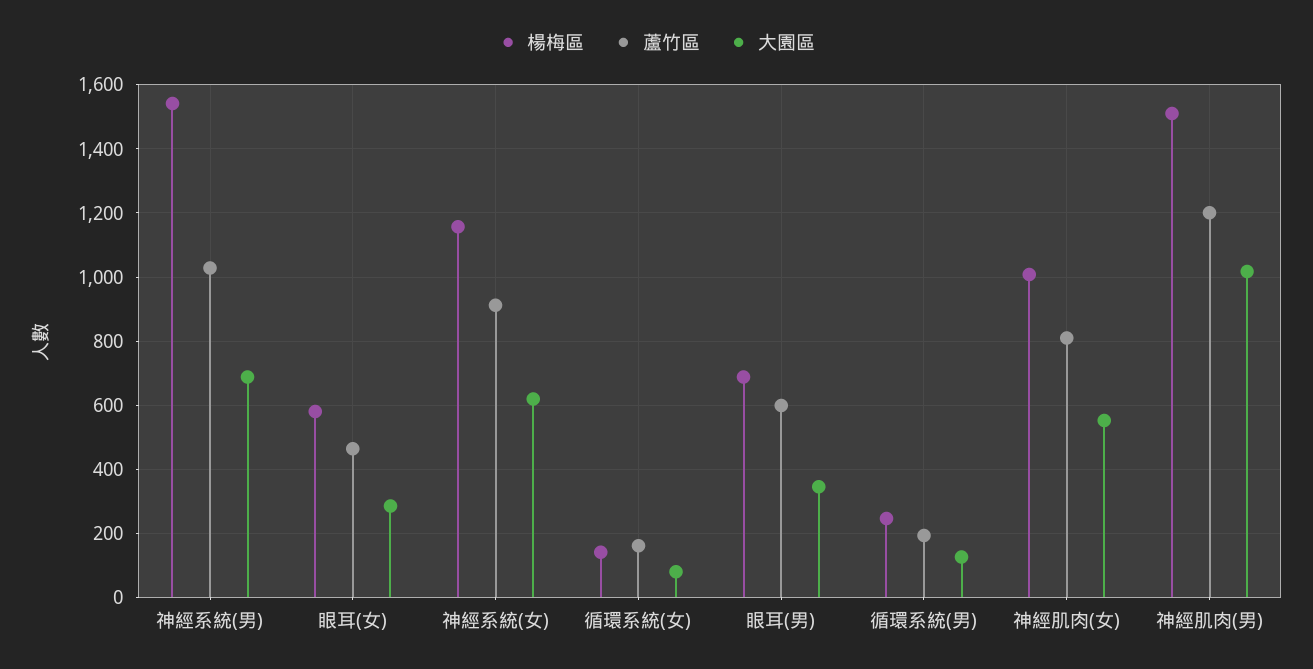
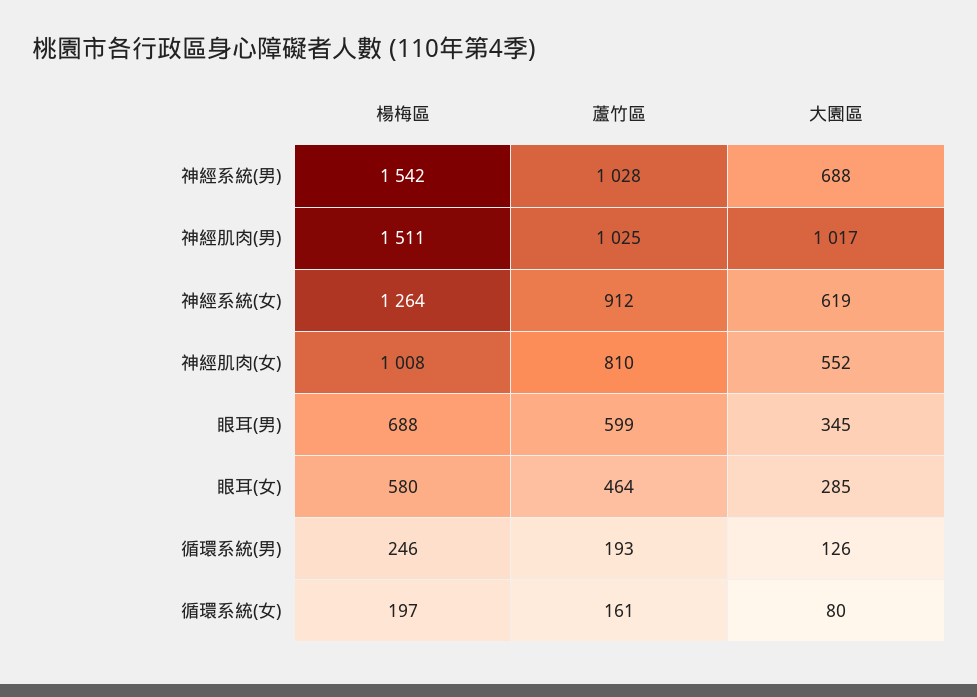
楊梅區, 神經系統(女): 1160 -> 1264
楊梅區, 循環系統(女): 140 -> 197
蘆竹區, 神經肌肉(男): 1200 -> 1025

